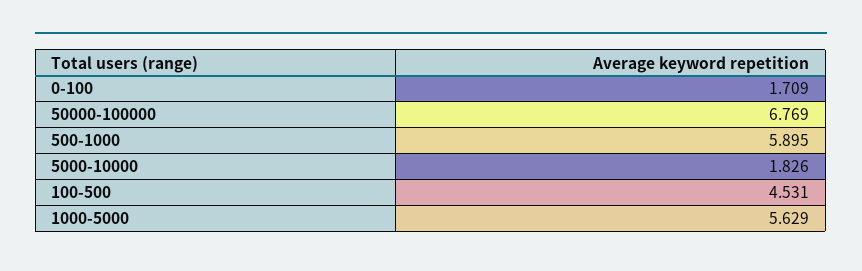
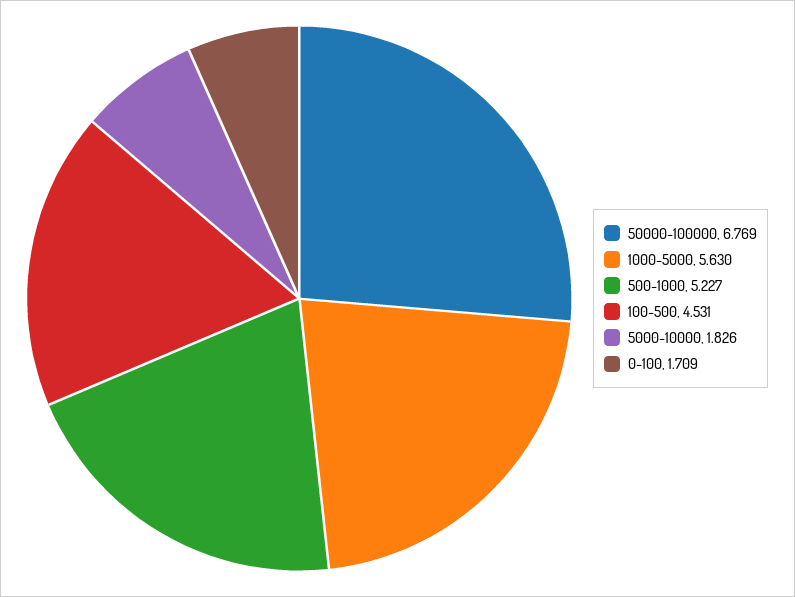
500-1000: 5.895 -> 5.227
1000-5000: 5.629 -> 5.63

